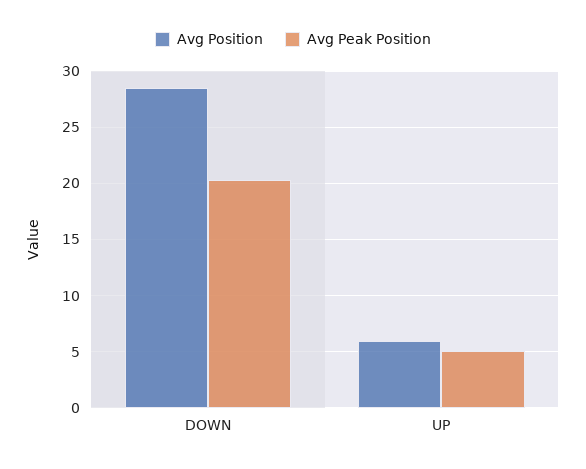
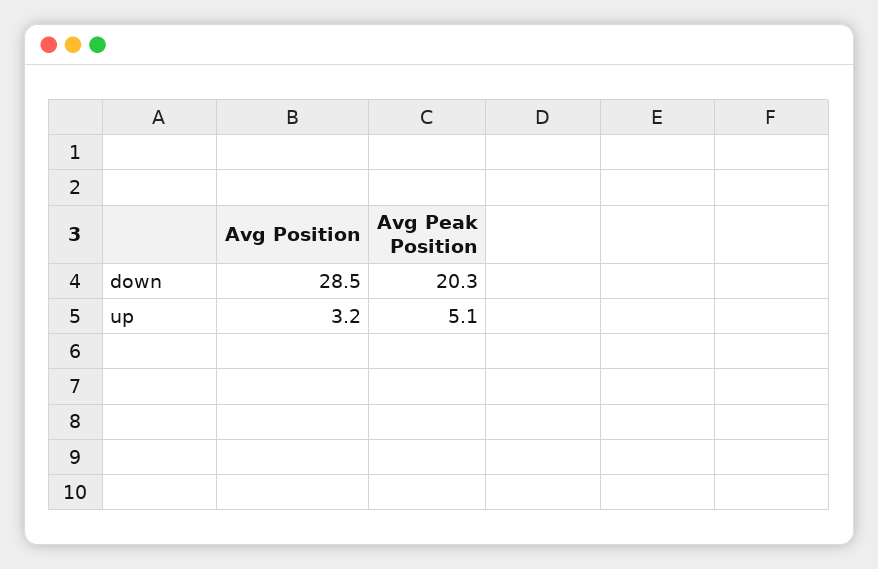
Avg Position, UP: 6 -> 3.2

